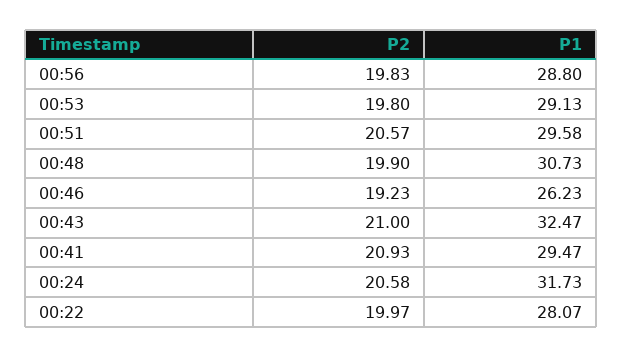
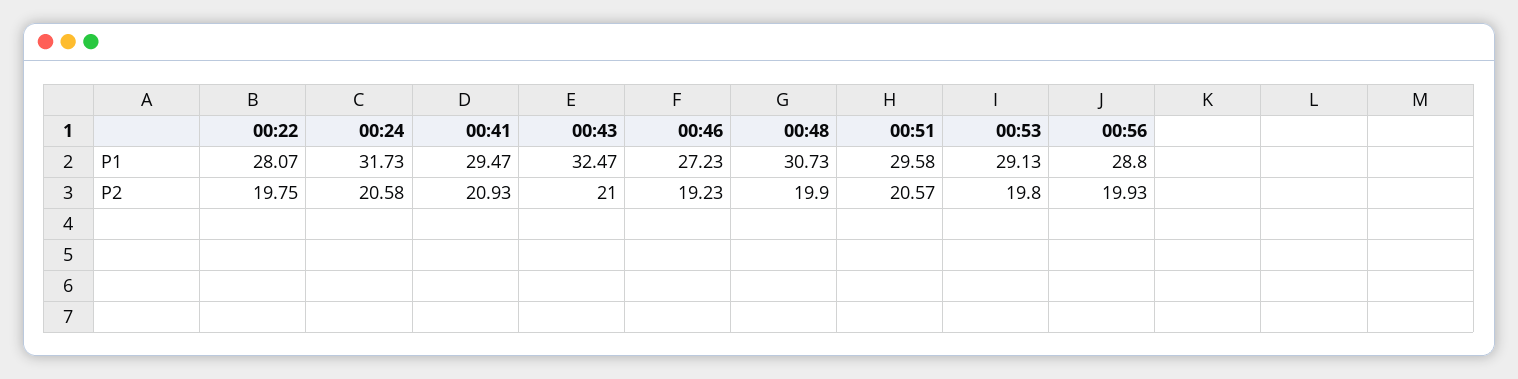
P2, 00:56: 19.83 -> 19.93
P1, 00:46: 26.23 -> 27.23
P2, 00:22: 19.97 -> 19.75

